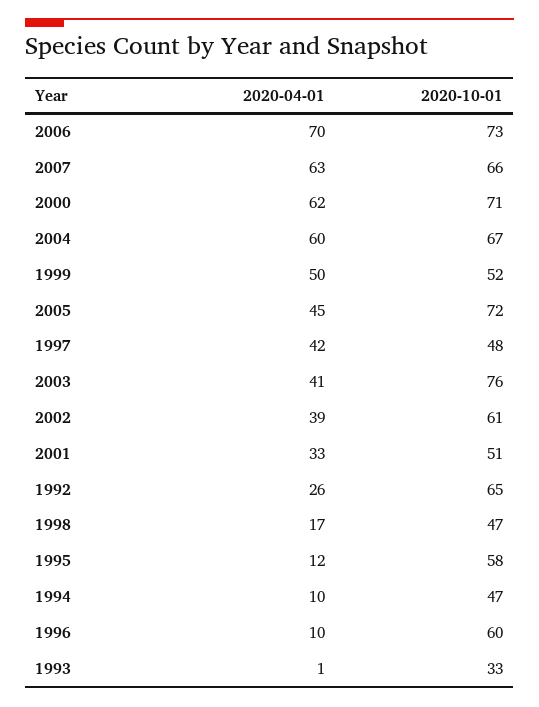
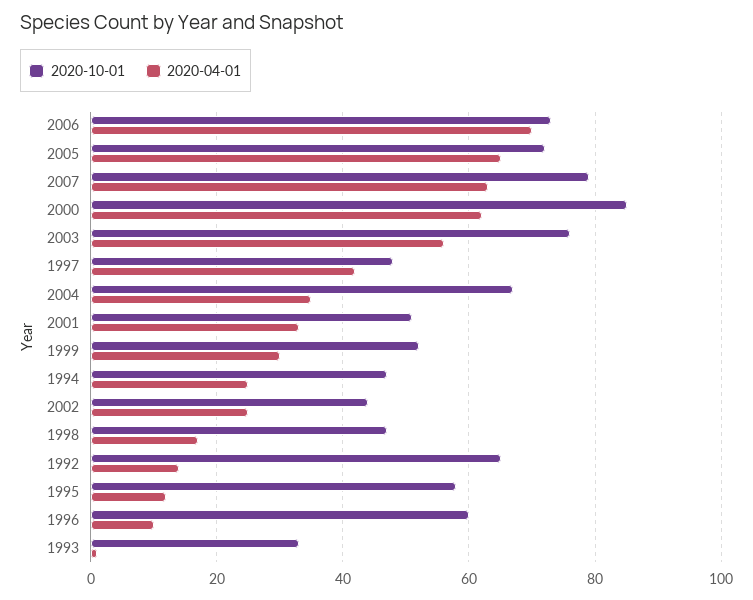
2020-10-01, 2007: 66 -> 80
2020-10-01, 2000: 71 -> 85
2020-04-01, 2004: 60 -> 35
2020-04-01, 1999: 50 -> 30
2020-04-01, 2005: 45 -> 65
2020-04-01, 2003: 41 -> 55
2020-04-01, 2002: 39 -> 25
2020-10-01, 2002: 61 -> 45
2020-04-01, 1992: 26 -> 15
2020-04-01, 1994: 10 -> 25

